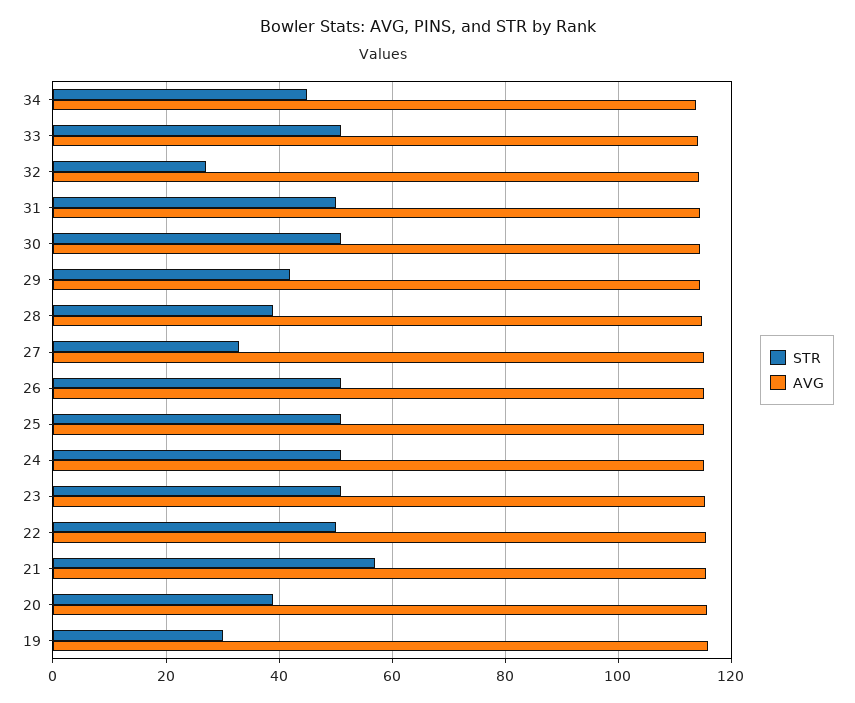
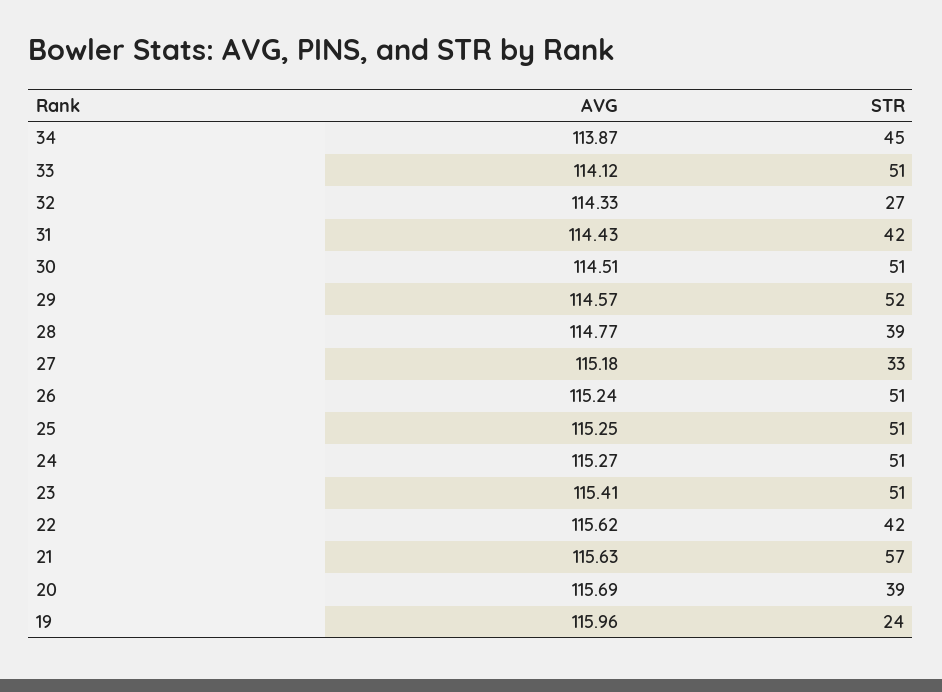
STR, 31: 50 -> 42
STR, 29: 42 -> 52
STR, 22: 50 -> 42
STR, 19: 30 -> 24

